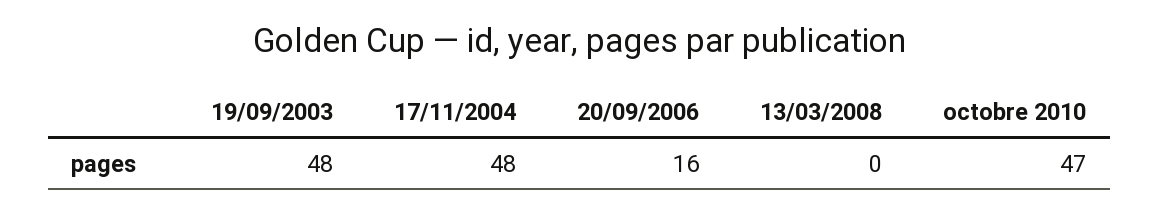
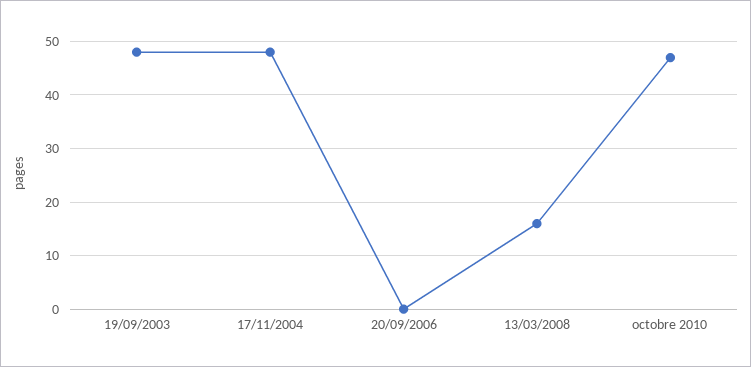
20/09/2006: 16 -> 0
13/03/2008: 0 -> 15

